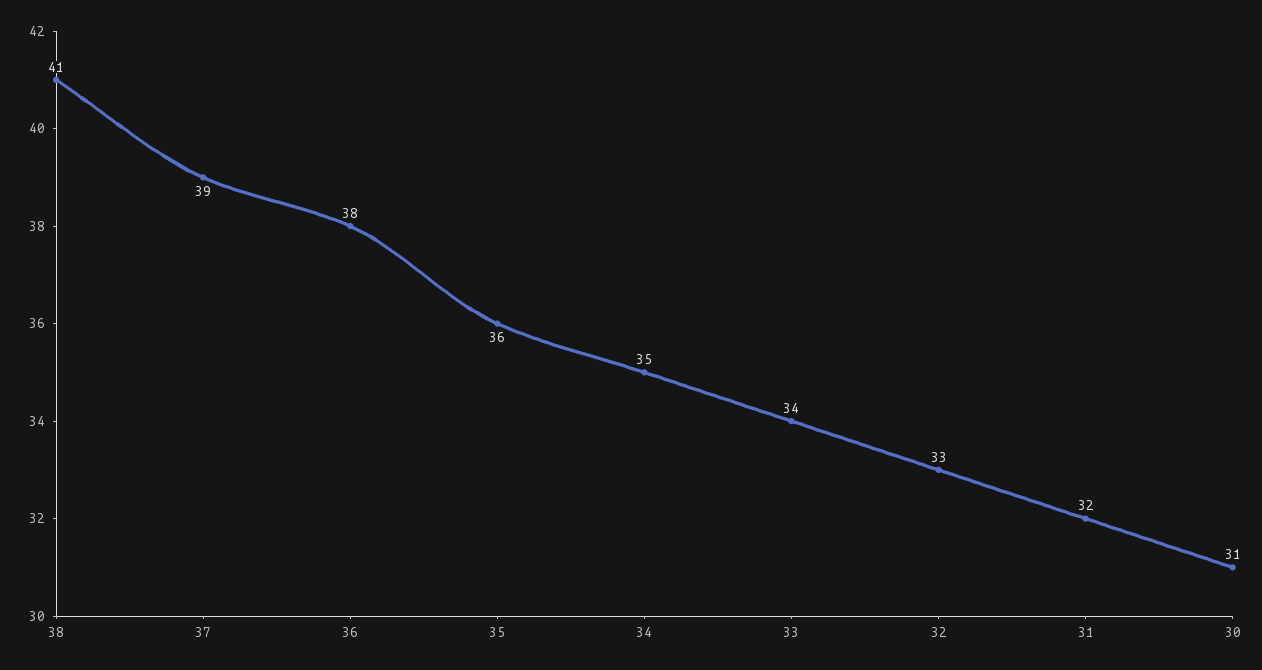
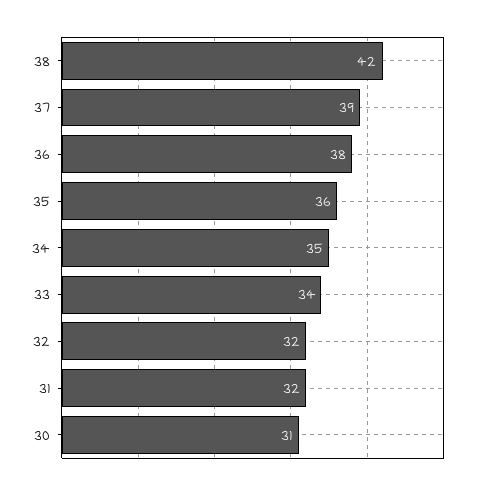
38: 41 -> 42
32: 33 -> 32

